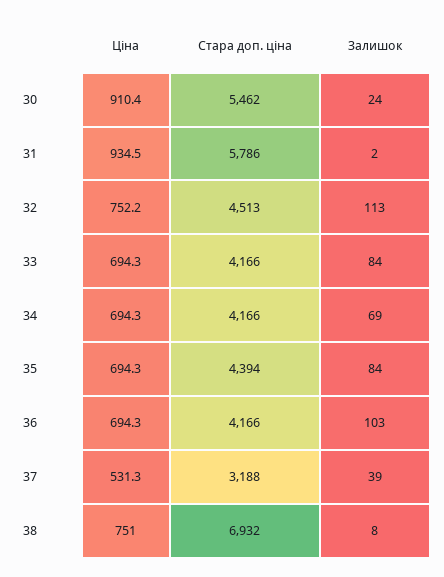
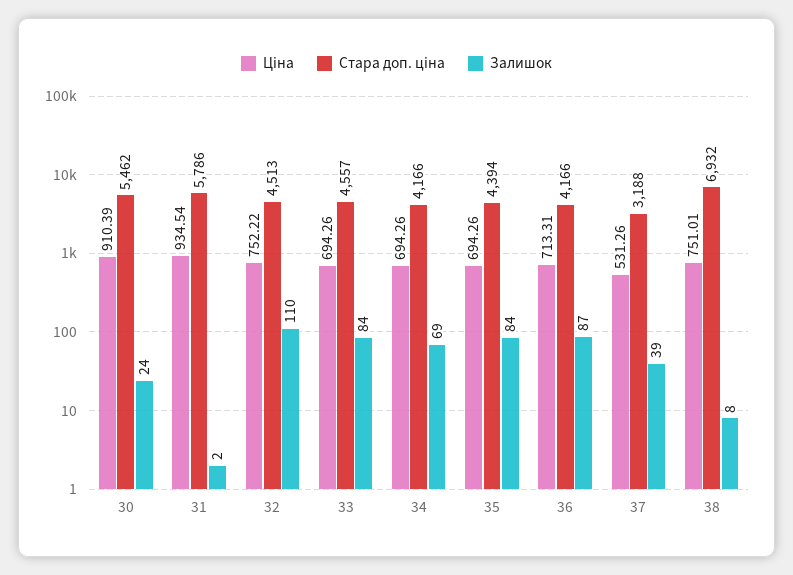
Залишок, 32: 113 -> 110
Стара доп. ціна, 33: 4166 -> 4557
Ціна, 36: 694.3 -> 713.31
Залишок, 36: 103 -> 87

